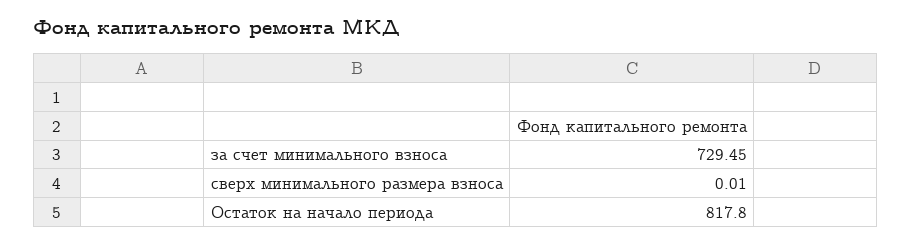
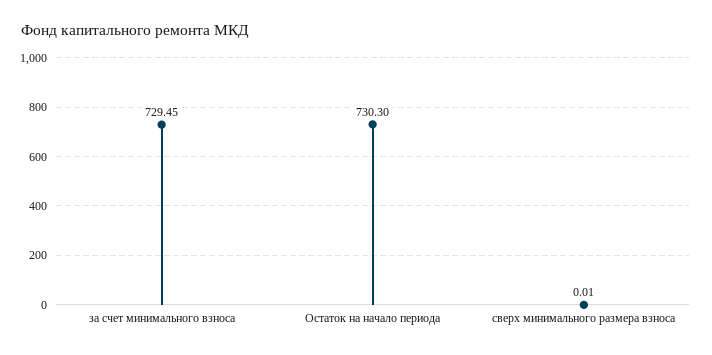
Остаток на начало периода: 817.8 -> 730.3

